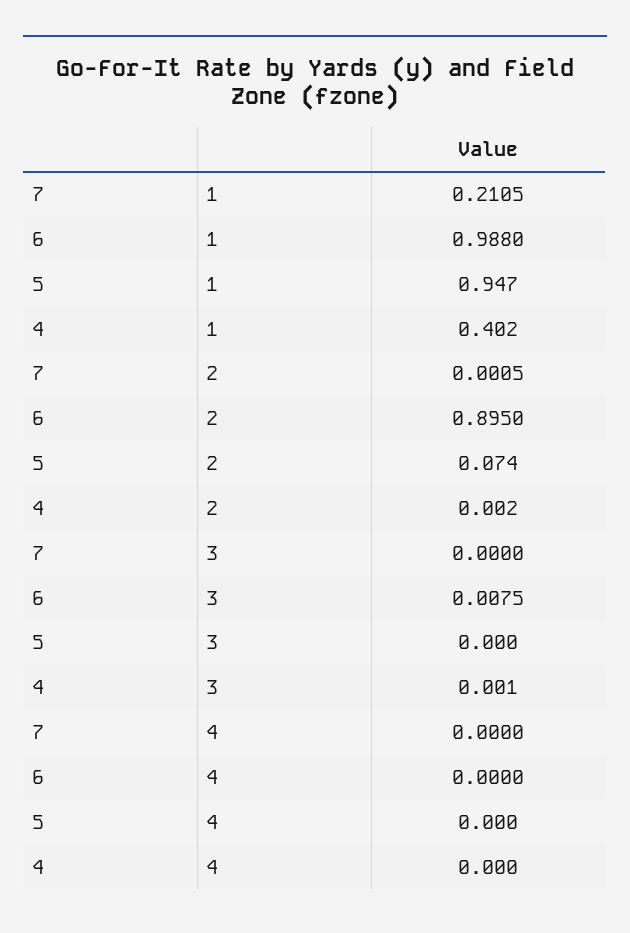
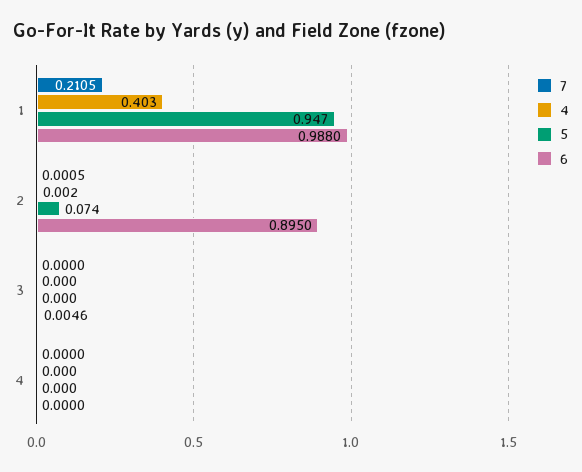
4, 1: 0.402 -> 0.403
6, 3: 0.0075 -> 0.0046
4, 3: 0.001 -> 0

